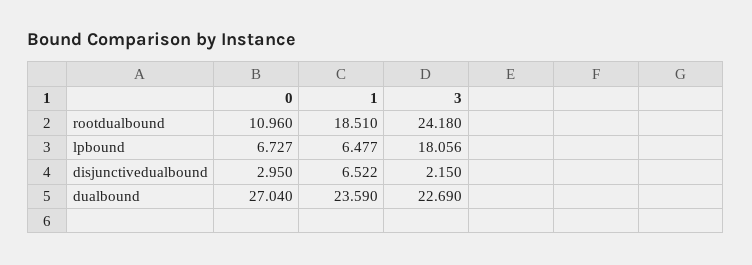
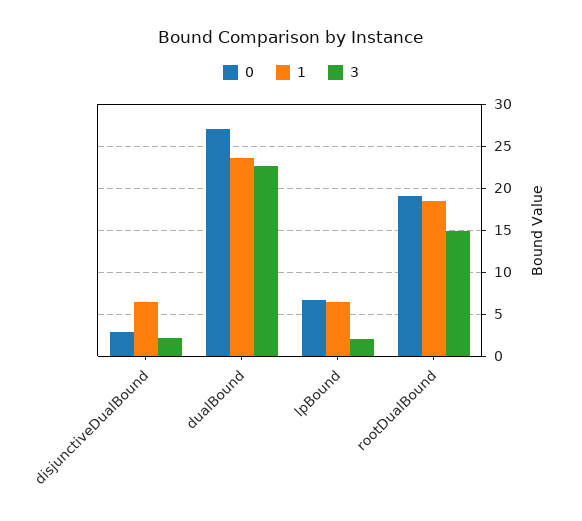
0, rootdualbound: 10.96 -> 19
3, rootdualbound: 24.18 -> 15
3, lpbound: 18.056 -> 2

